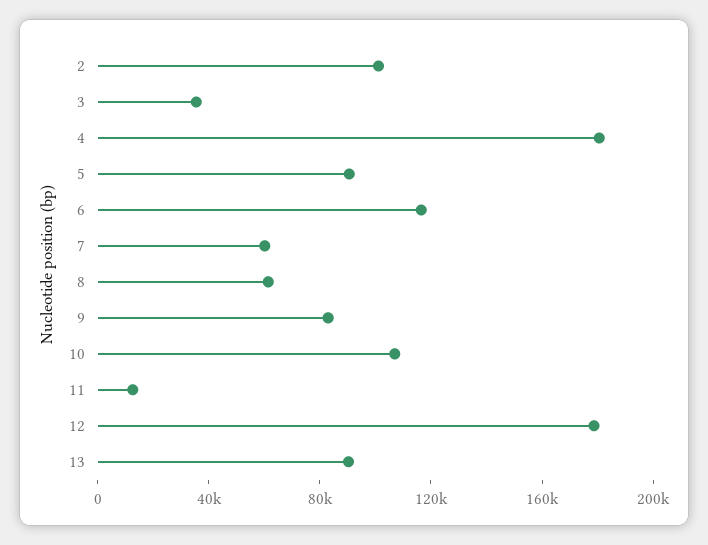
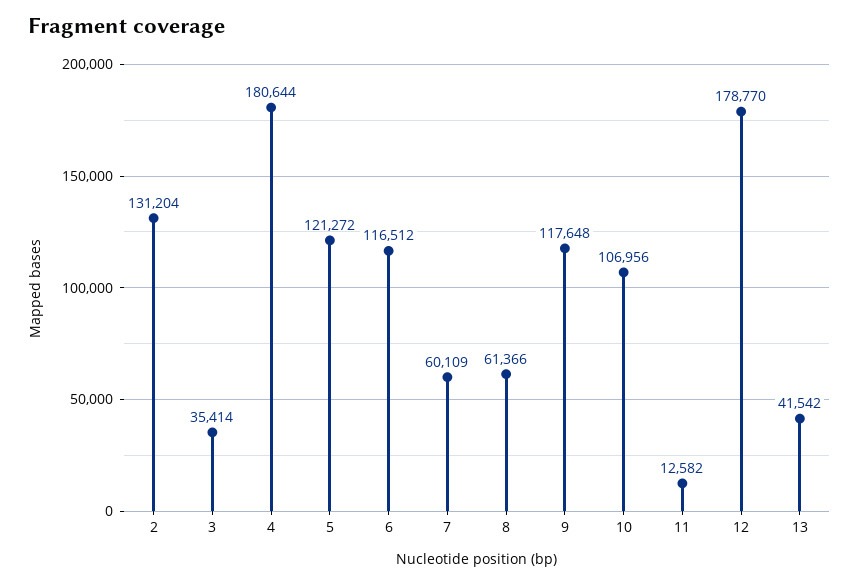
2: 100000 -> 131204
5: 90000 -> 121272
9: 80000 -> 117648
13: 90000 -> 41542

